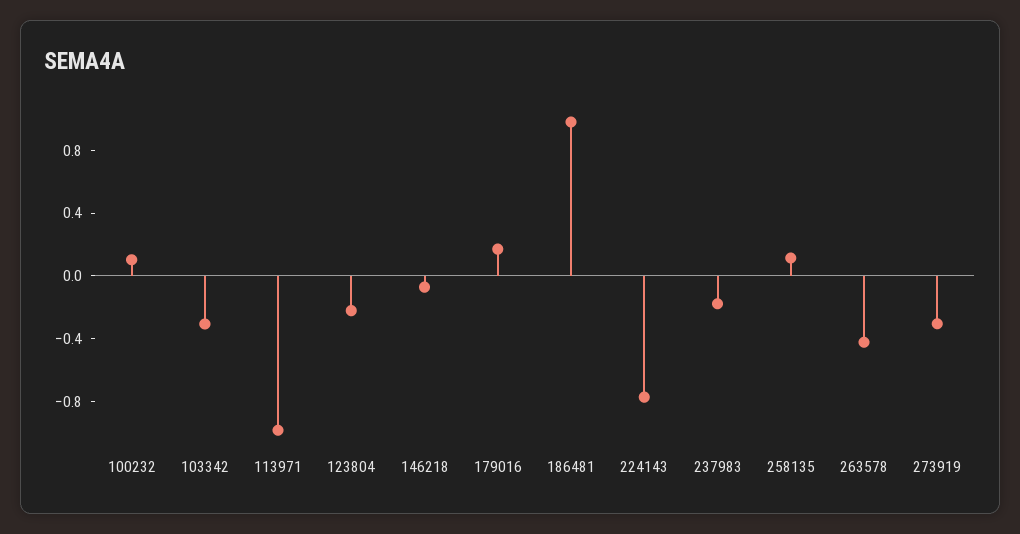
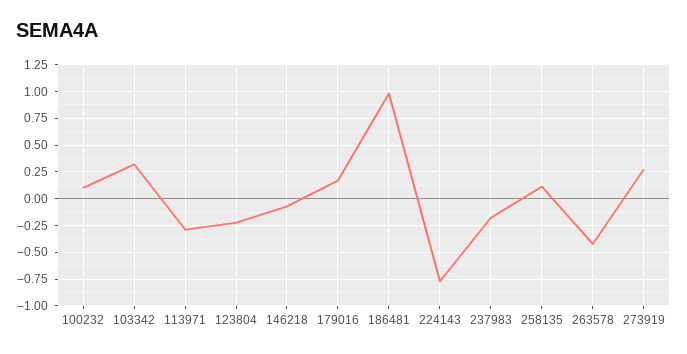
103342: -0.3 -> 0.25
113971: -1 -> -0.25
273919: -0.3 -> 0.25

